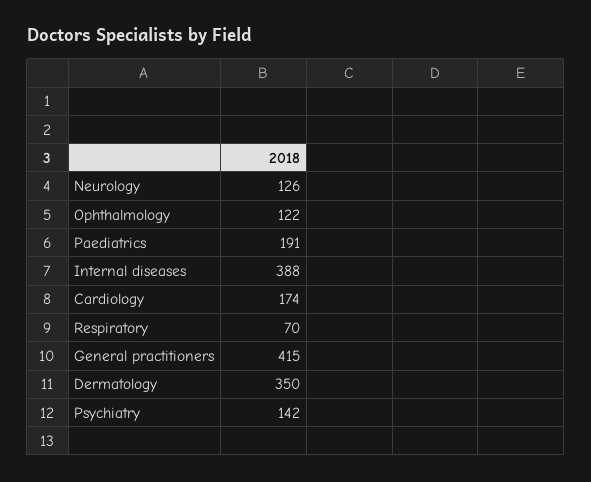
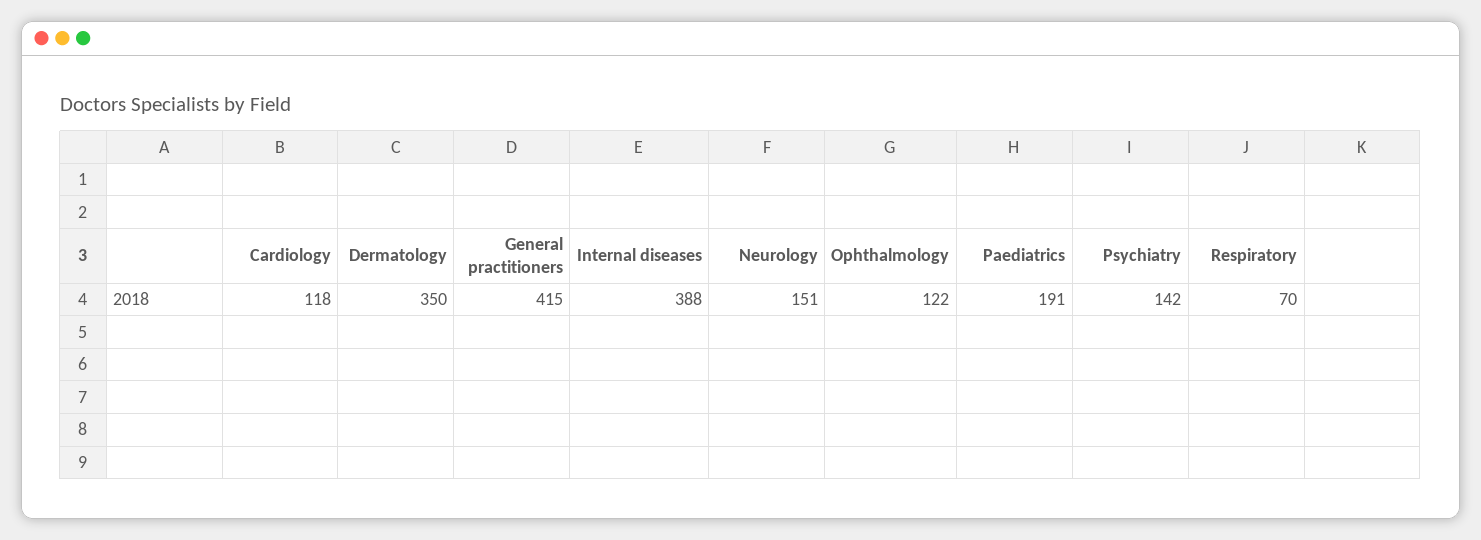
Neurology: 126 -> 151
Cardiology: 174 -> 118

